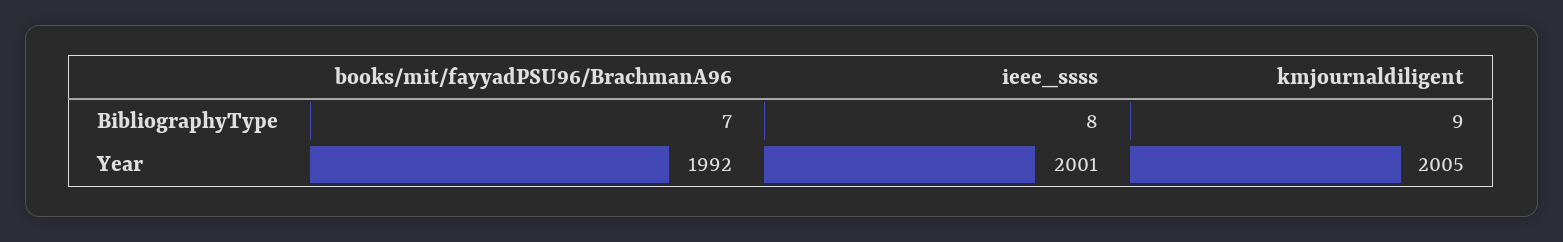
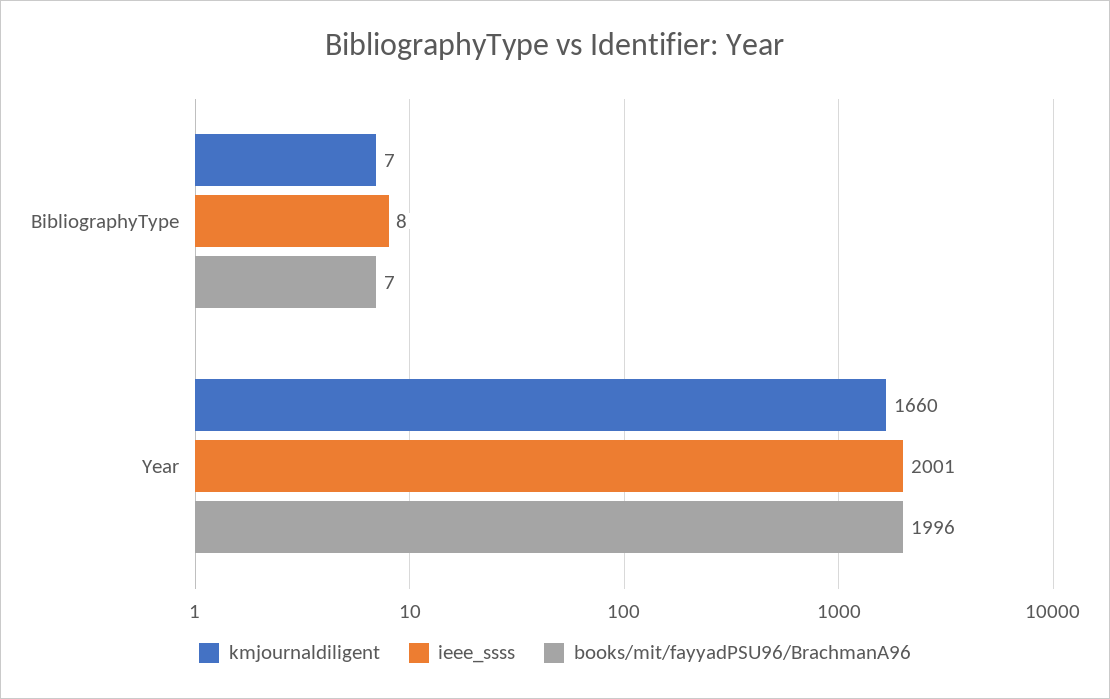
kmjournaldiligent, BibliographyType: 9 -> 7
books/mit/fayyadPSU96/BrachmanA96, Year: 1992 -> 1996
kmjournaldiligent, Year: 2005 -> 1660

